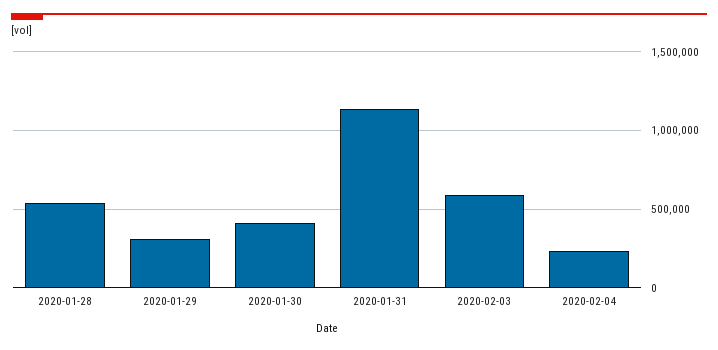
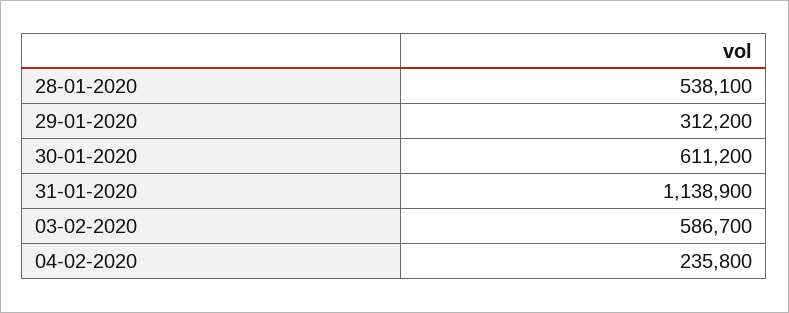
2020-01-30: 400000 -> 611200

